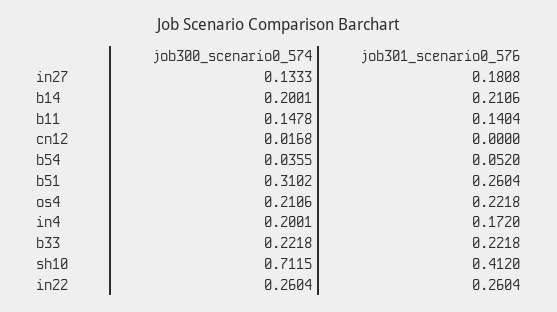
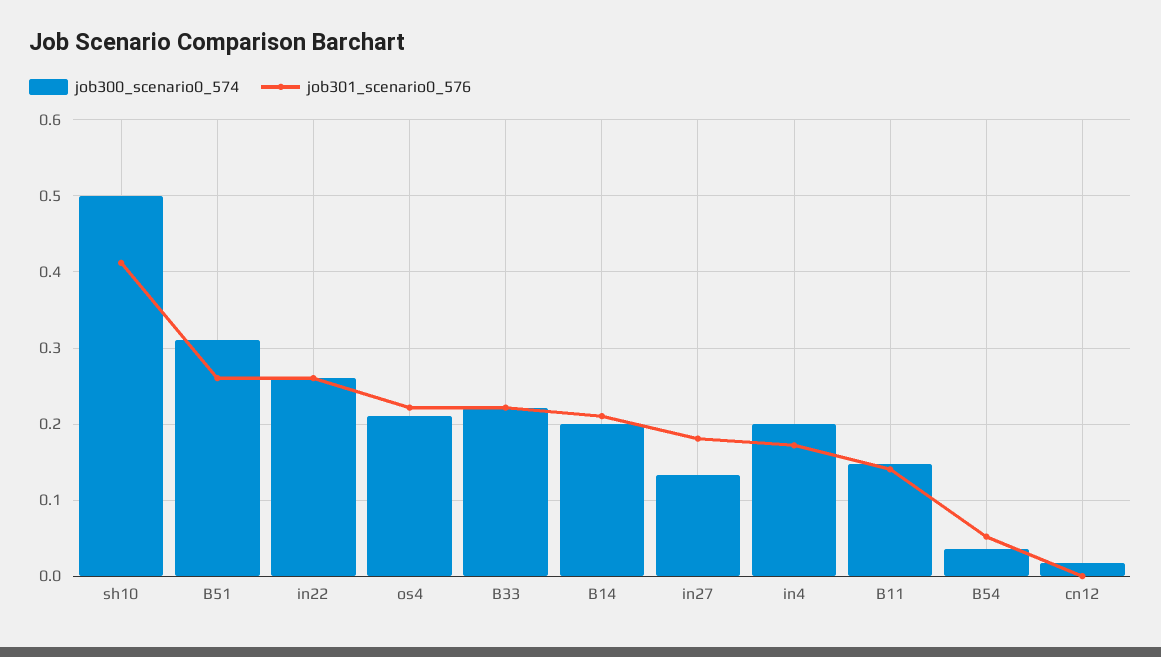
job300_scenario0_574, sh10: 0.7115 -> 0.5

